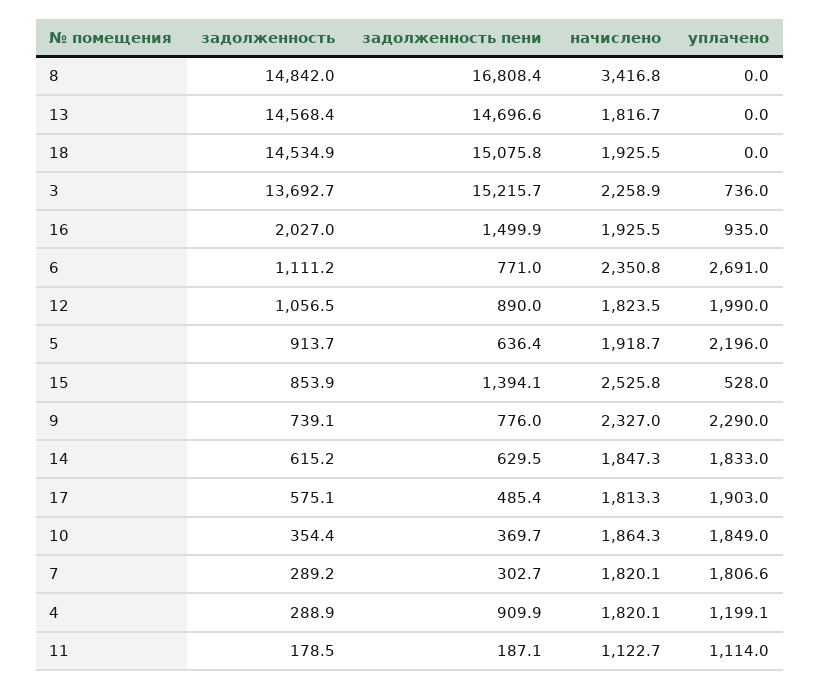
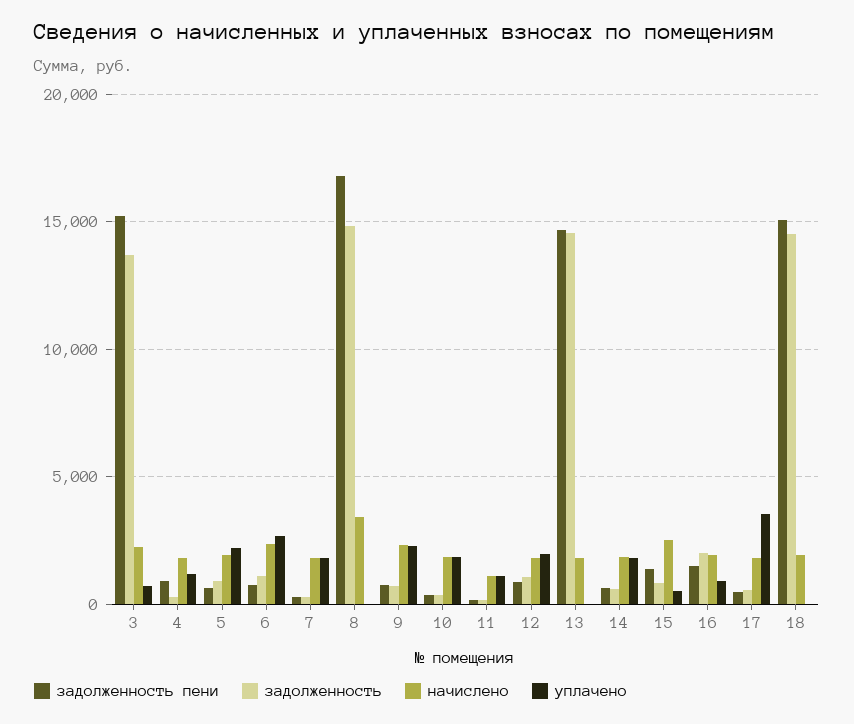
уплачено, 17: 1903 -> 3500

